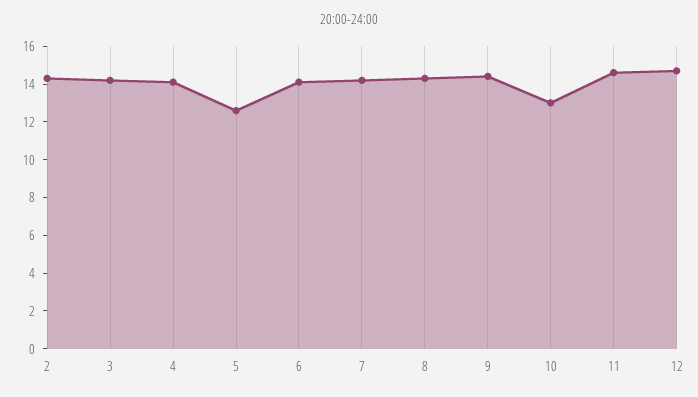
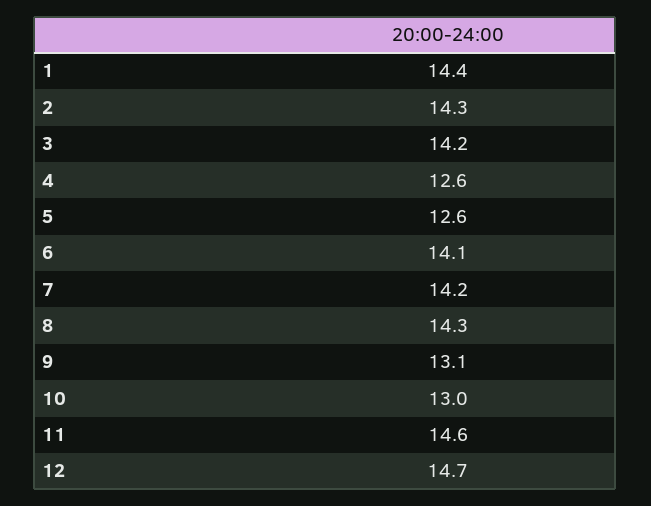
4: 14 -> 12.6
9: 14.5 -> 13.1
1: none -> 14.4

